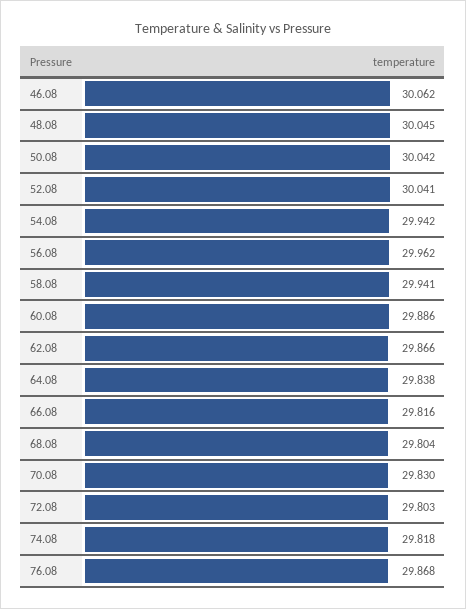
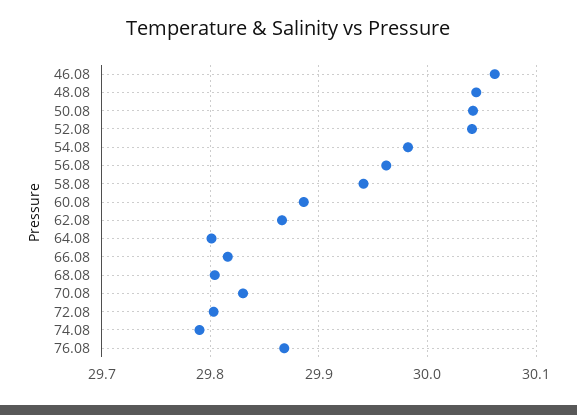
54.08: 29.942 -> 29.98
64.08: 29.838 -> 29.8
74.08: 29.818 -> 29.79

